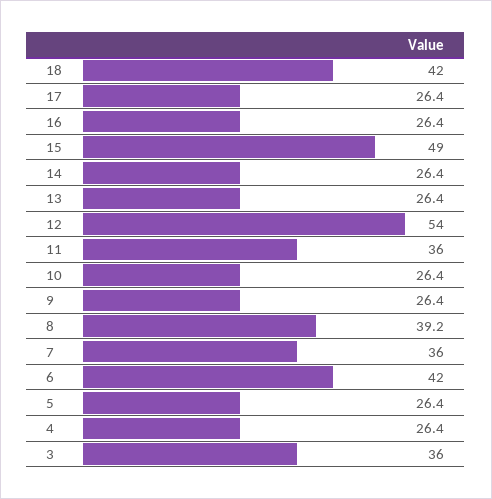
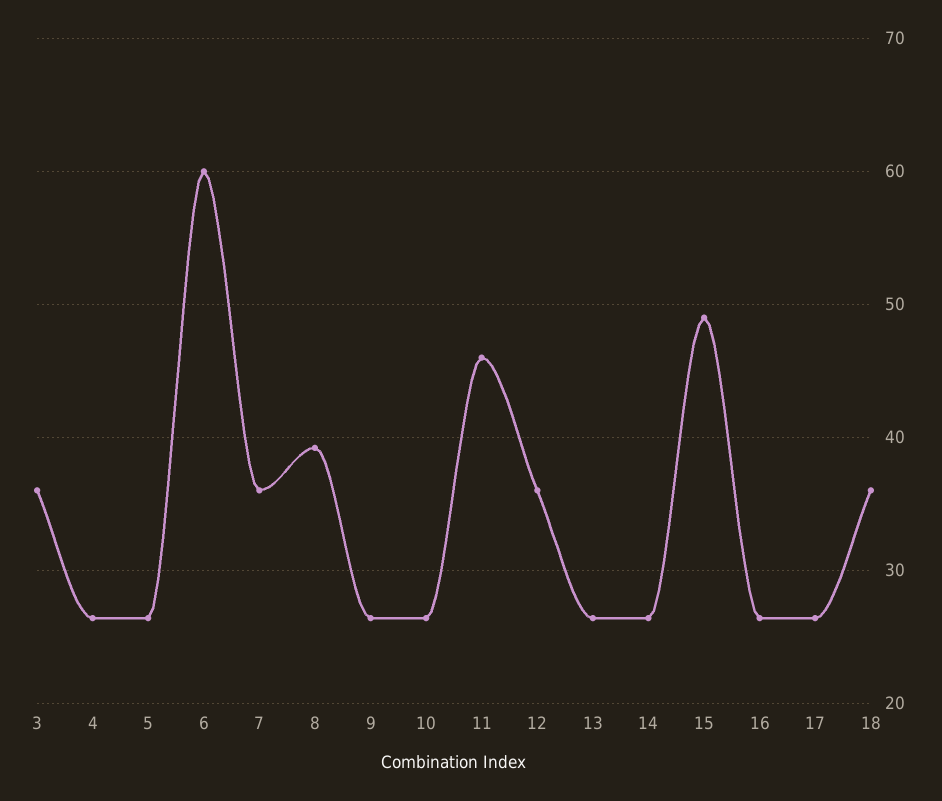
18: 42 -> 36
12: 54 -> 36
11: 36 -> 46
6: 42 -> 60

